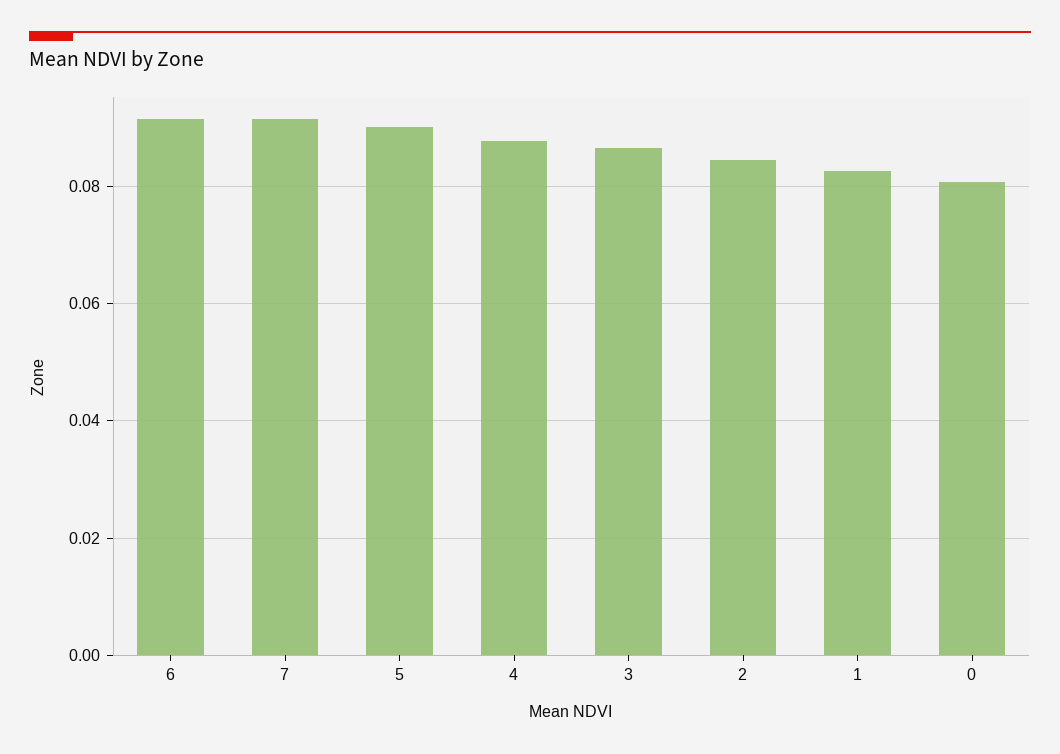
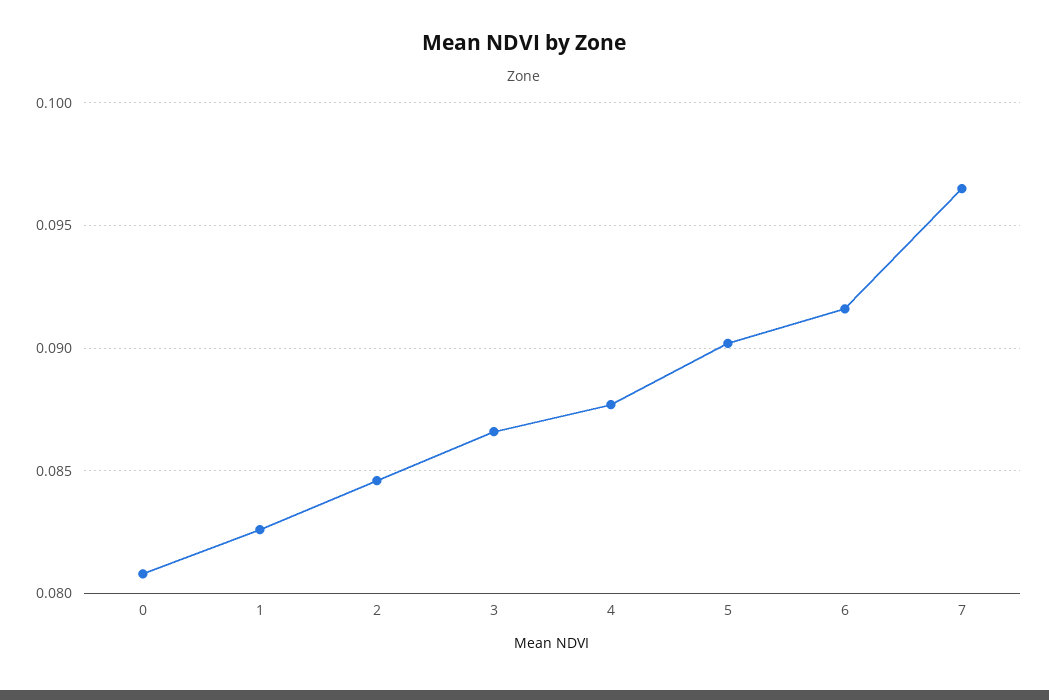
7: 0.092 -> 0.0965

